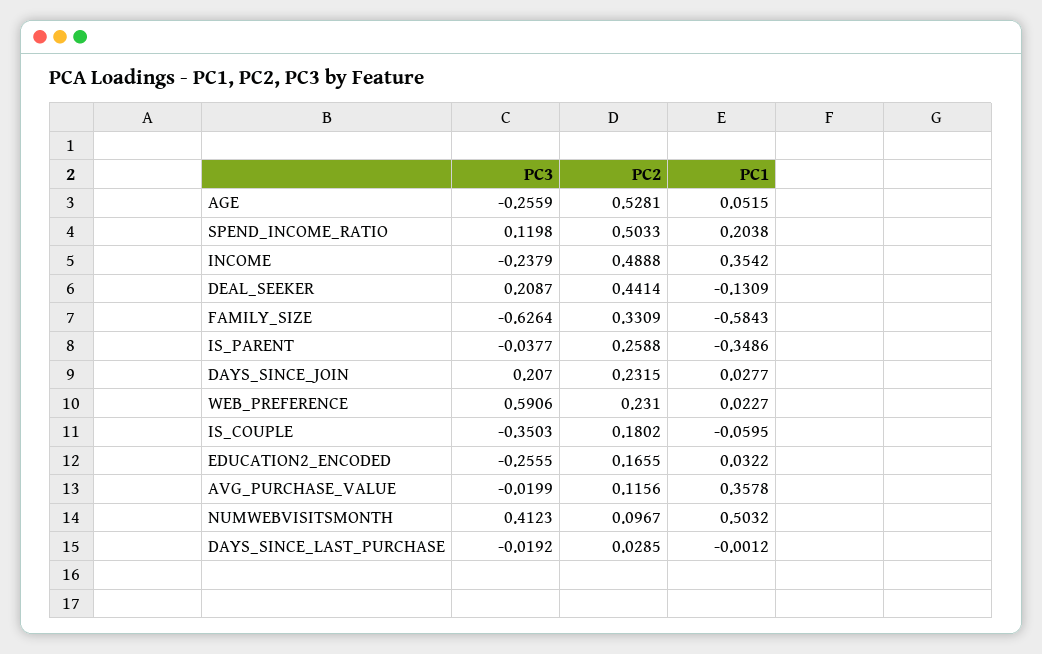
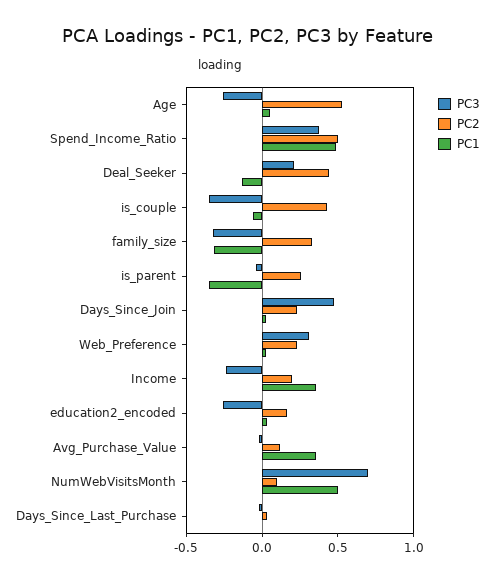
PC3, SPEND_INCOME_RATIO: 0.1198 -> 0.4
PC1, SPEND_INCOME_RATIO: 0.2038 -> 0.5
PC2, INCOME: 0.4888 -> 0.2
PC3, FAMILY_SIZE: -0.6264 -> -0.3
PC1, FAMILY_SIZE: -0.5843 -> -0.3
PC3, DAYS_SINCE_JOIN: 0.207 -> 0.5
PC3, WEB_PREFERENCE: 0.5906 -> 0.3
PC2, IS_COUPLE: 0.1802 -> 0.4
PC3, NUMWEBVISITSMONTH: 0.4123 -> 0.7

